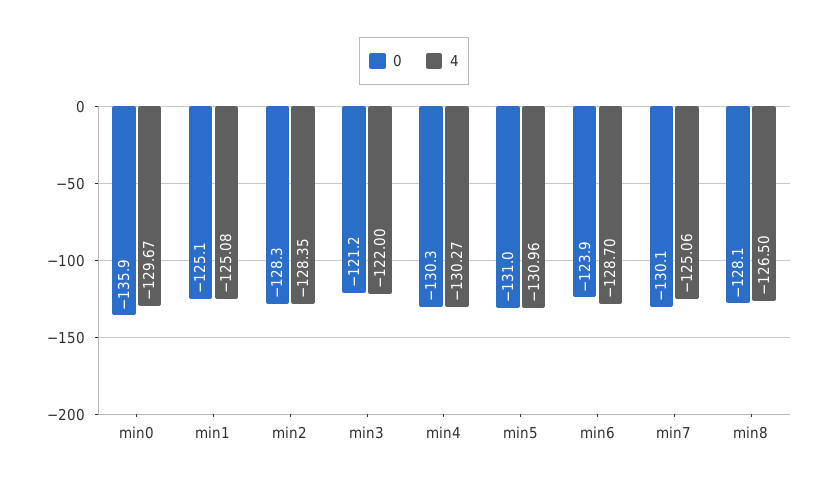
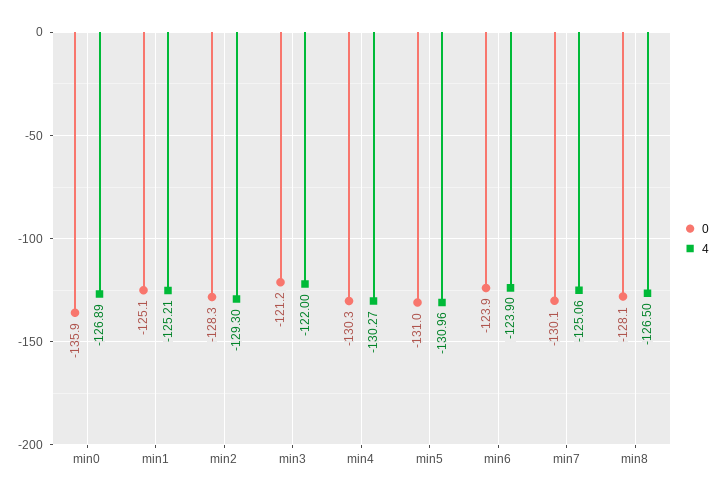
4, min0: -129.67 -> -126.89
4, min1: -125.08 -> -125.21
4, min2: -128.35 -> -129.3
4, min6: -128.7 -> -123.9

